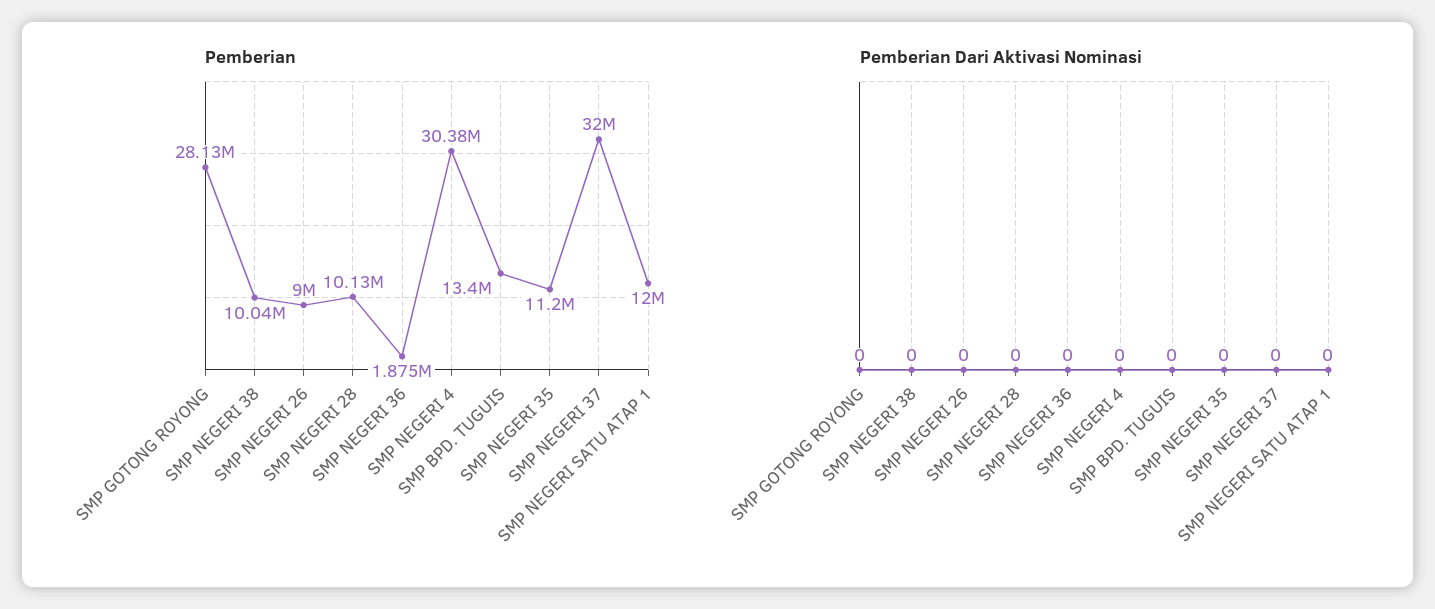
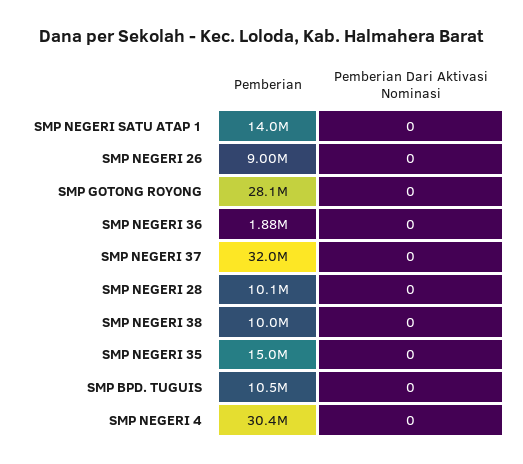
Pemberian, SMP BPD. TUGUIS: 13400000 -> 10500000
Pemberian, SMP NEGERI 35: 11200000 -> 15000000
Pemberian, SMP NEGERI SATU ATAP 1: 12000000 -> 14000000

